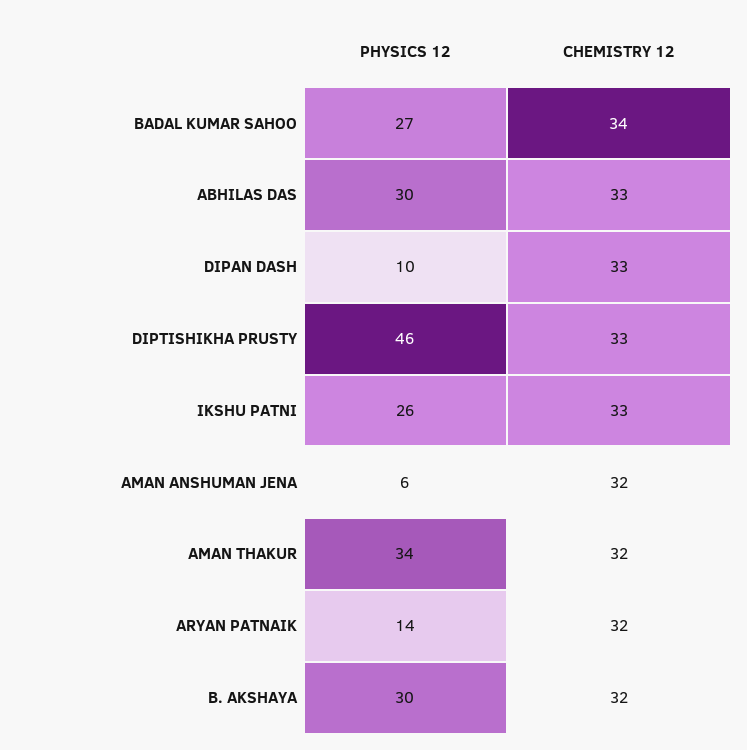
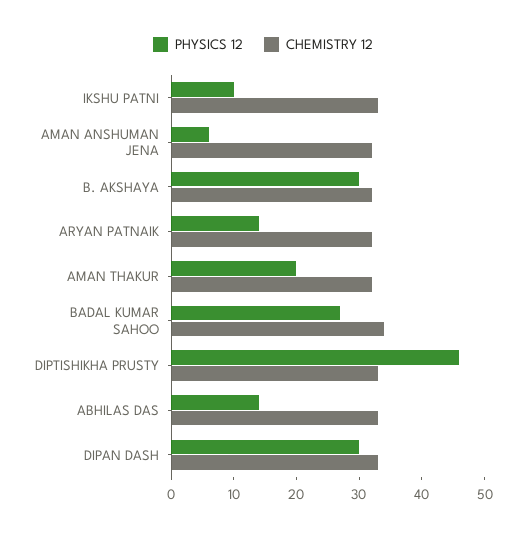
PHYSICS 12, ABHILAS DAS: 30 -> 15
PHYSICS 12, DIPAN DASH: 10 -> 30
PHYSICS 12, IKSHU PATNI: 26 -> 10
PHYSICS 12, AMAN THAKUR: 34 -> 20

